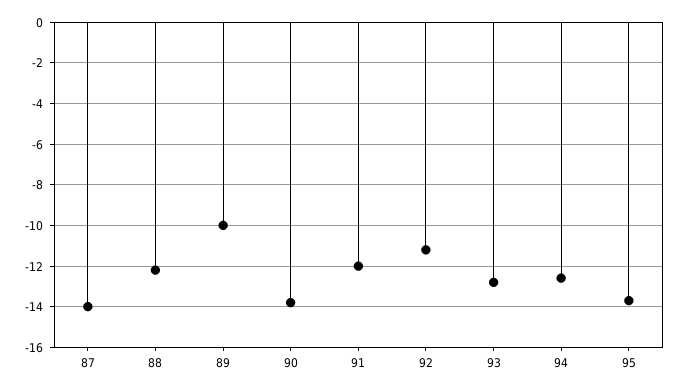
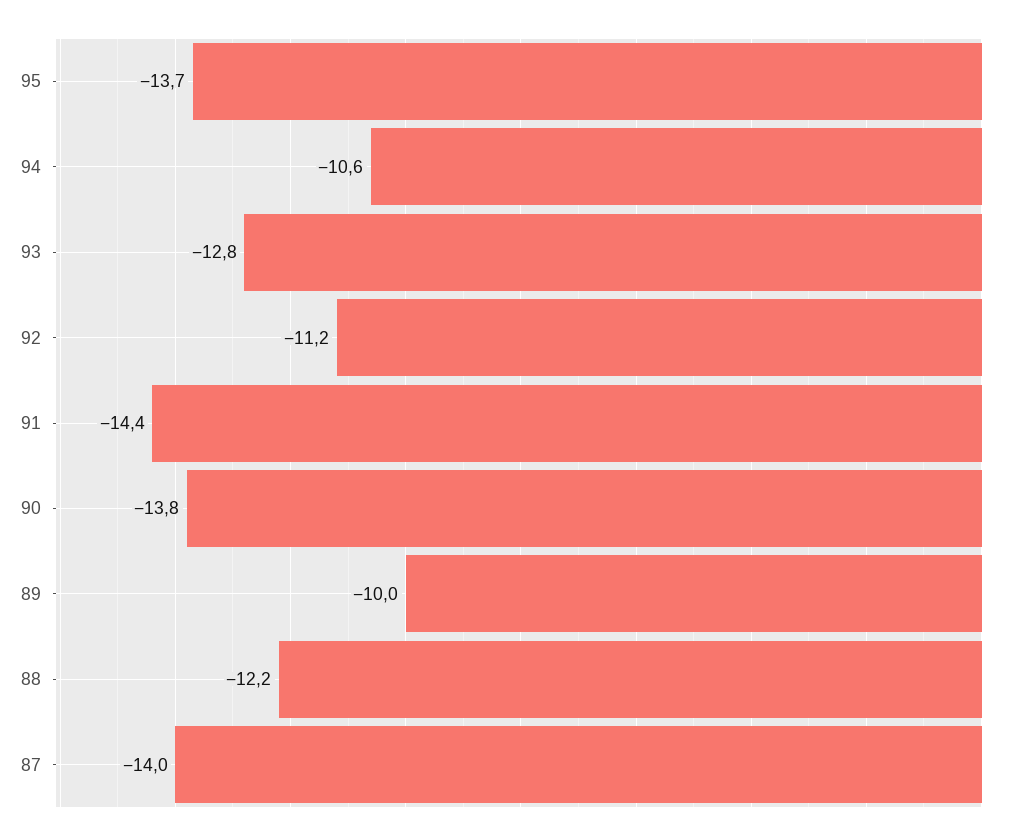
91: -12 -> -14.4
94: -12.5 -> -10.6

